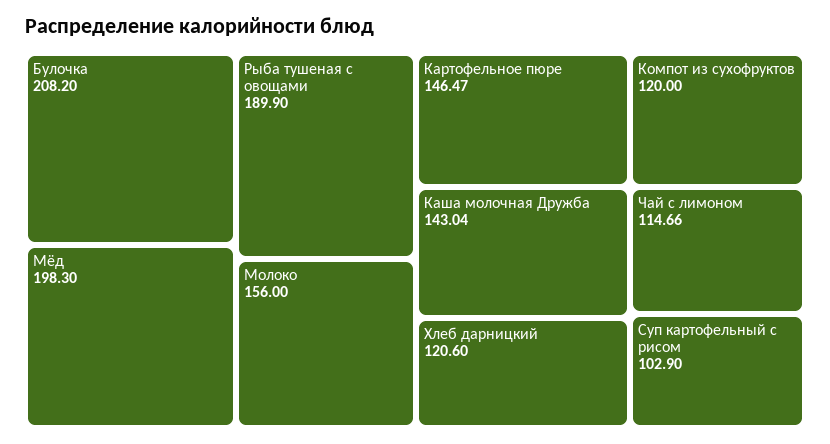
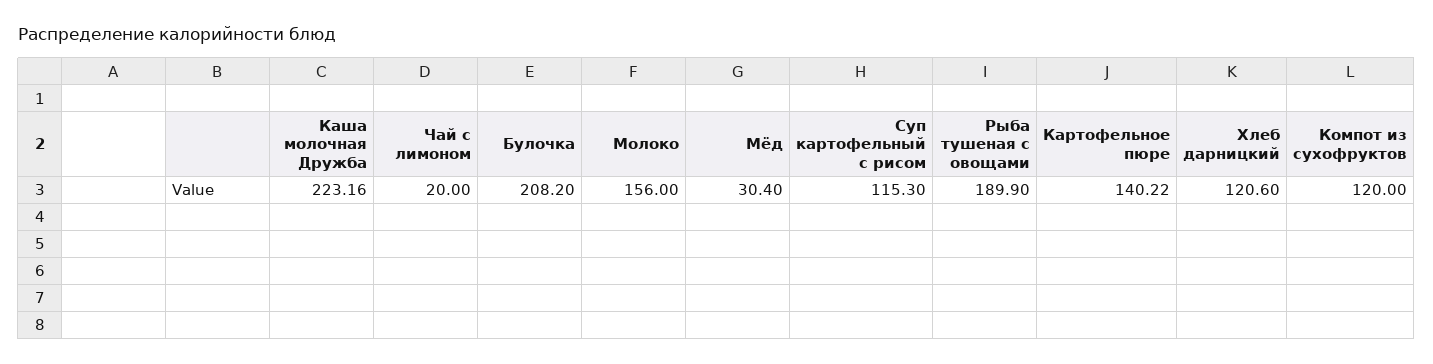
Мёд: 198.3 -> 30.4
Картофельное пюре: 146.47 -> 140.22
Каша молочная Дружба: 143.04 -> 223.16
Чай с лимоном: 114.66 -> 20
Суп картофельный с рисом: 102.9 -> 115.3

